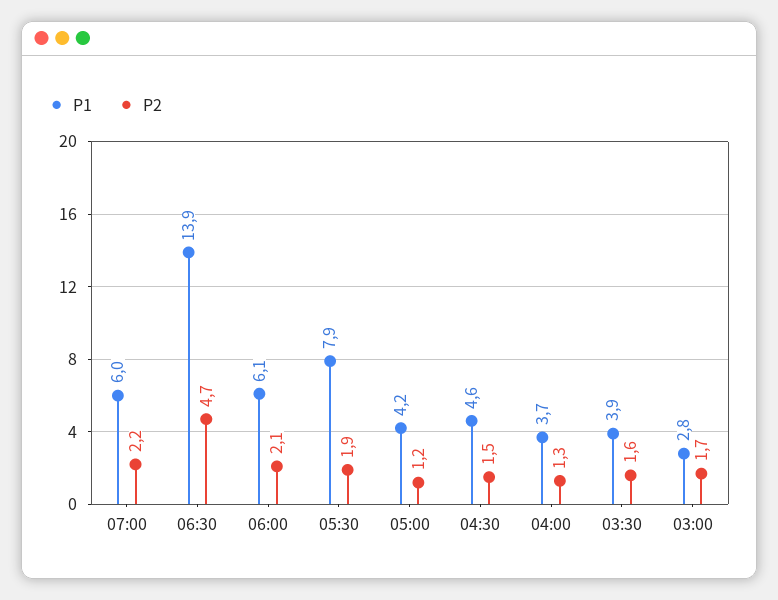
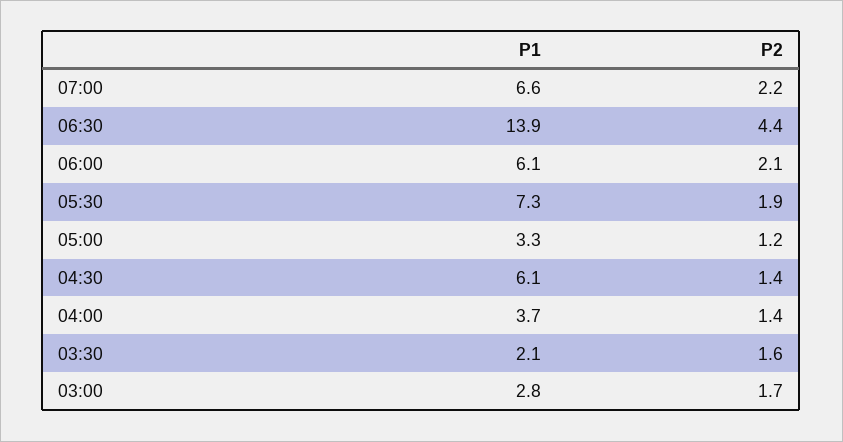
P1, 07:00: 6 -> 6.6
P2, 06:30: 4.7 -> 4.4
P1, 05:30: 7.9 -> 7.3
P1, 05:00: 4.2 -> 3.3
P1, 04:30: 4.6 -> 6.1
P2, 04:30: 1.5 -> 1.4
P2, 04:00: 1.3 -> 1.4
P1, 03:30: 3.9 -> 2.1

